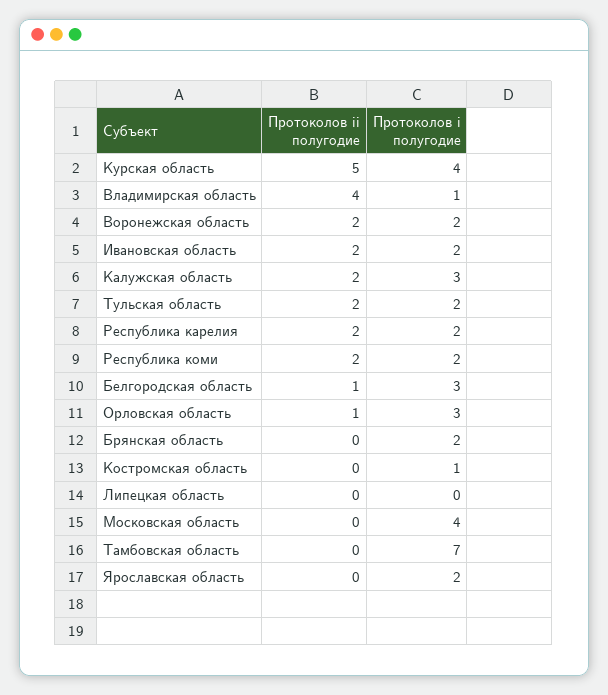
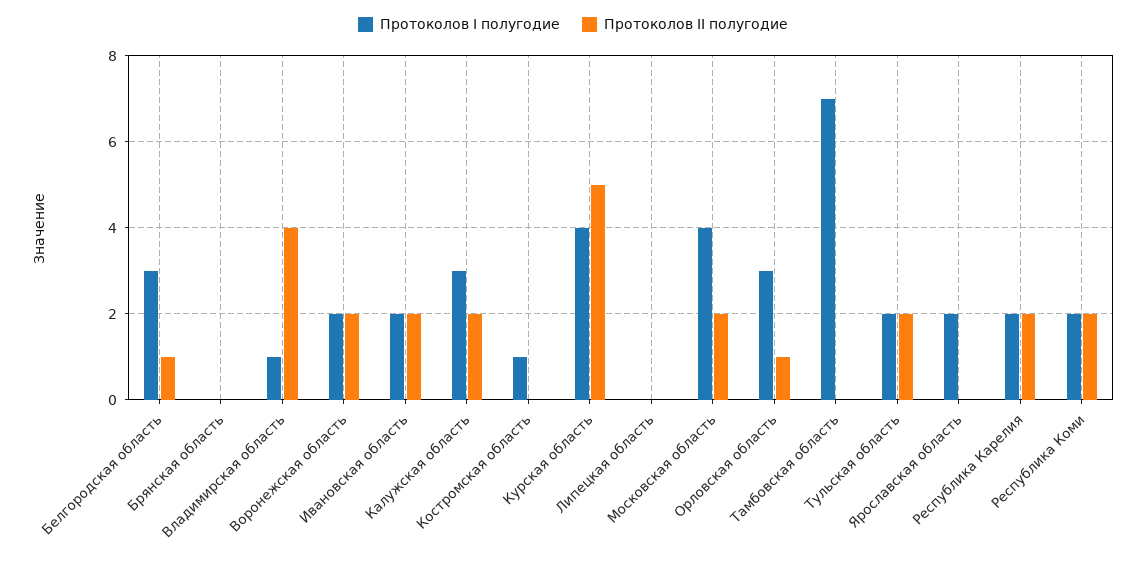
Протоколов i полугодие, Брянская область: 2 -> 0
Протоколов ii полугодие, Московская область: 0 -> 2

